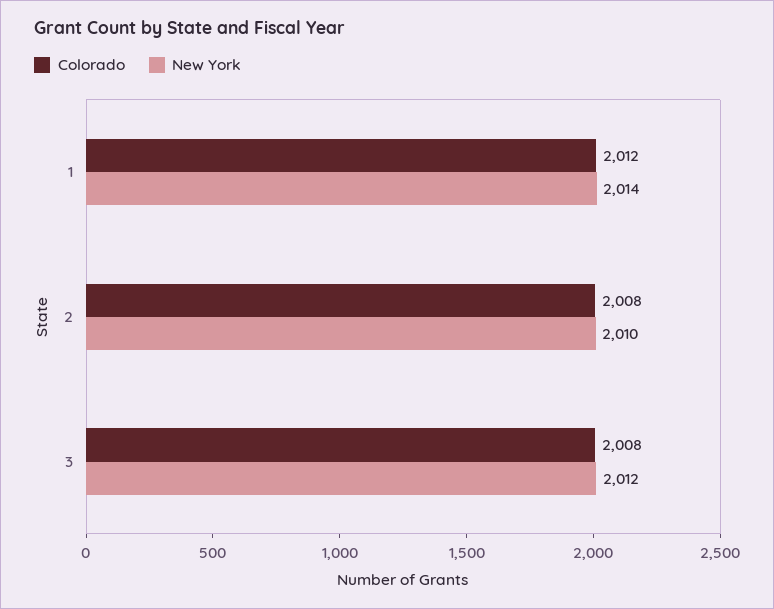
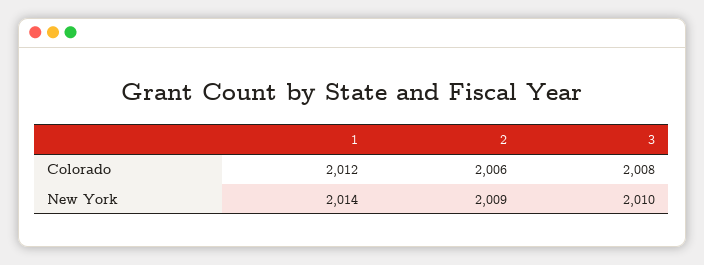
Colorado, 2: 2008 -> 2006
New York, 2: 2010 -> 2009
New York, 3: 2012 -> 2010

